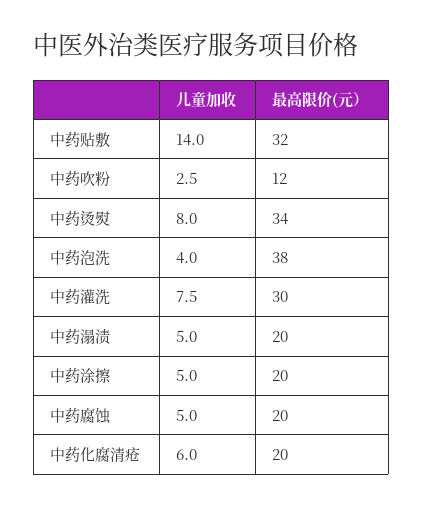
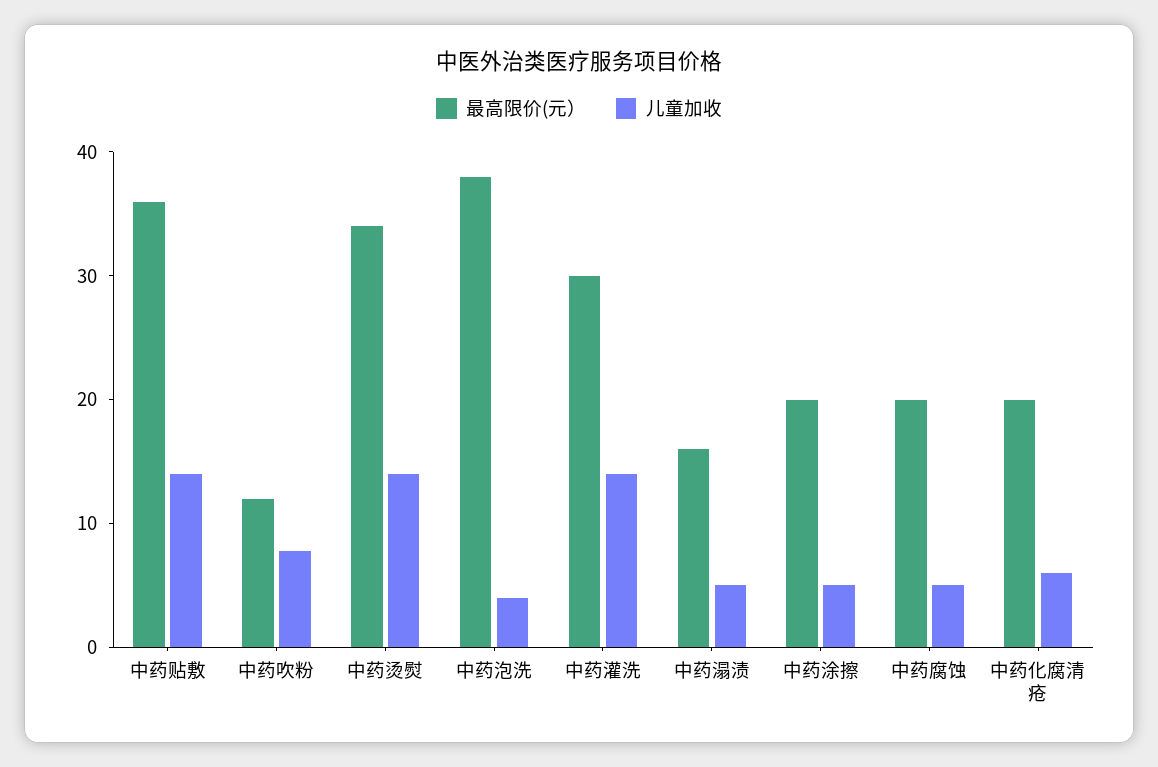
最高限价(元）, 中药贴敷: 32 -> 36
儿童加收, 中药吹粉: 2.5 -> 8
儿童加收, 中药烫熨: 8 -> 14
儿童加收, 中药灌洗: 7.5 -> 14
最高限价(元）, 中药溻渍: 20 -> 16

